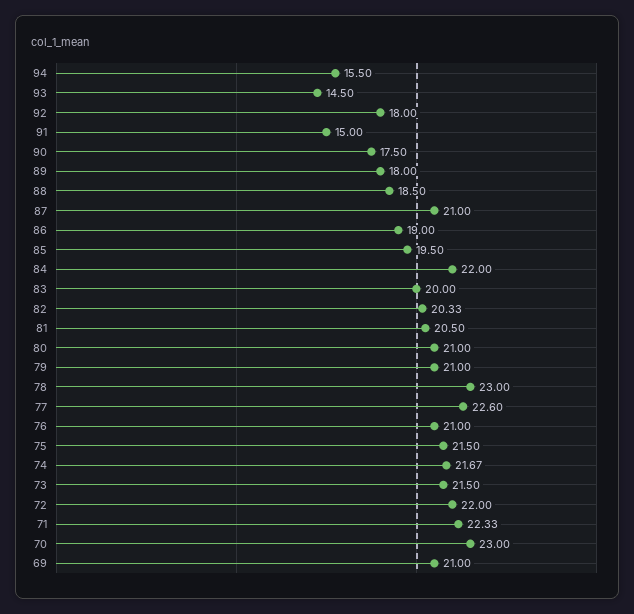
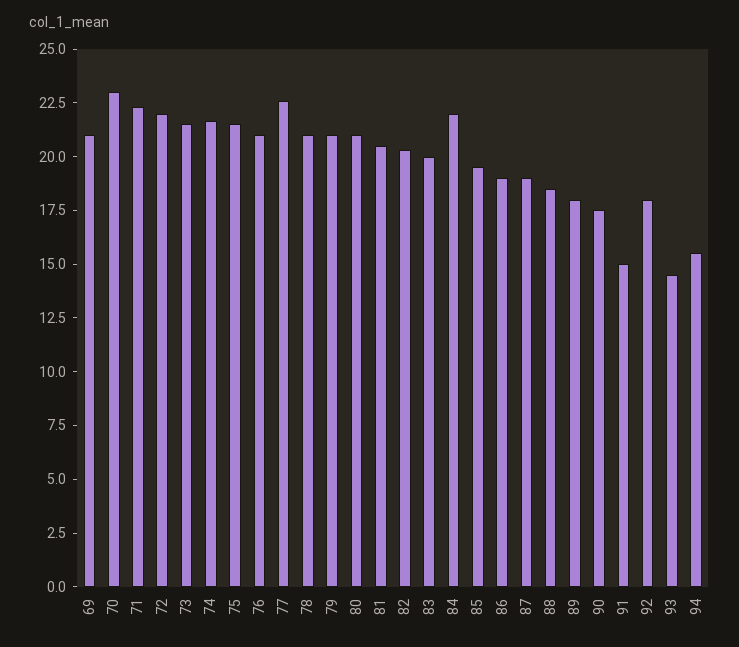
87: 21 -> 19
78: 23 -> 21

